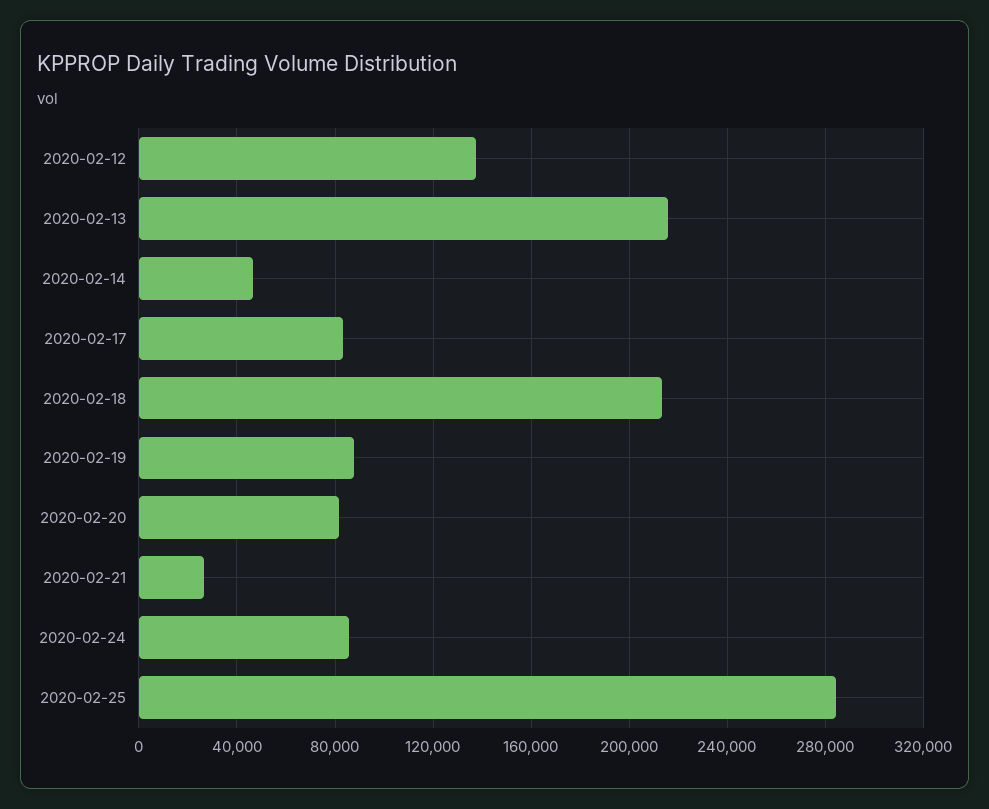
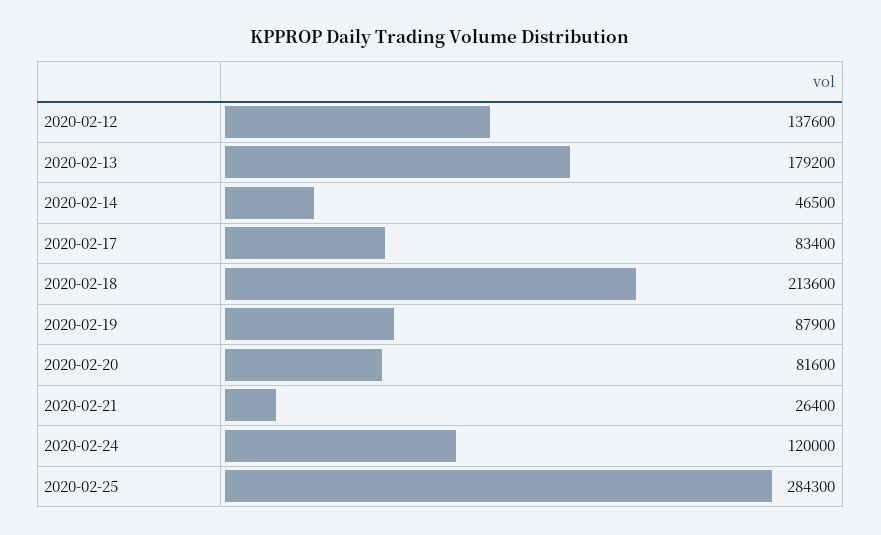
2020-02-13: 215000 -> 179200
2020-02-24: 85000 -> 120000

